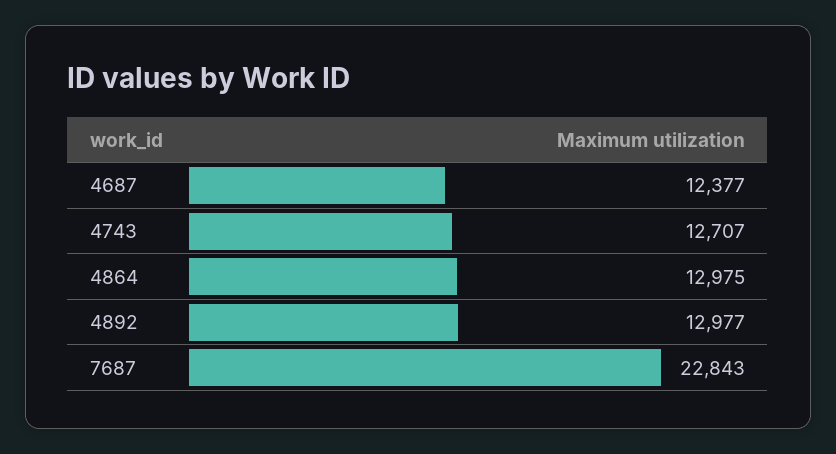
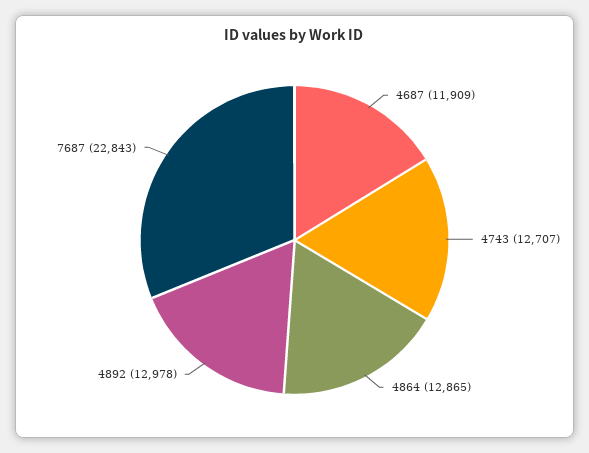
4687: 12377 -> 11909
4864: 12975 -> 12865
4892: 12977 -> 12978

